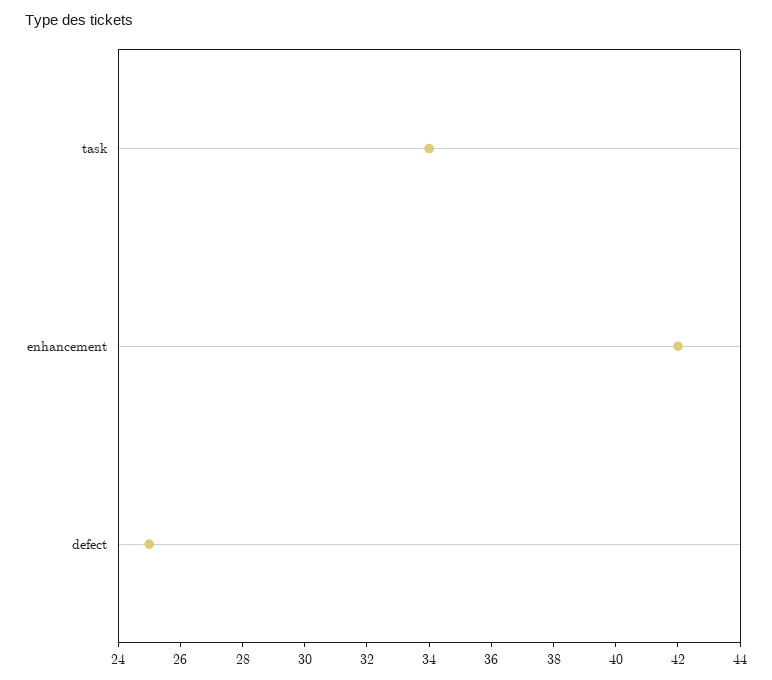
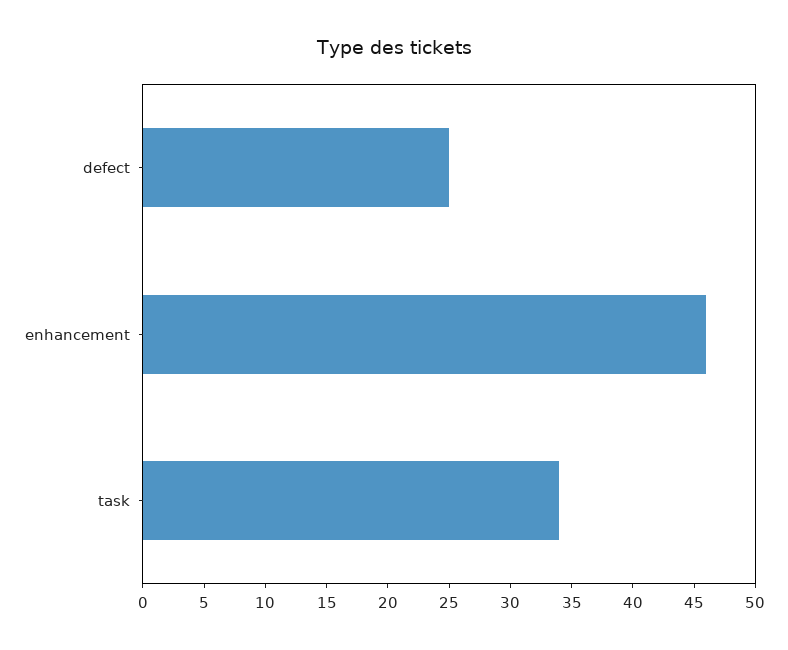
enhancement: 42 -> 46

